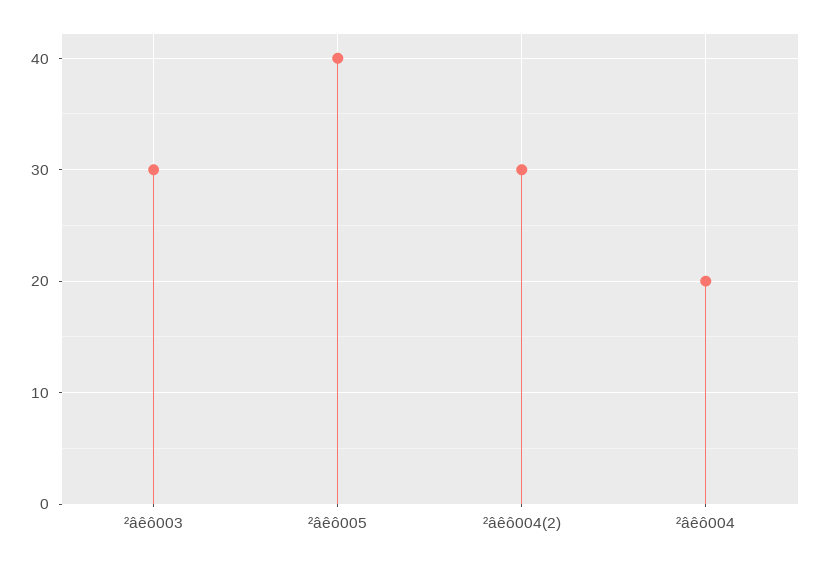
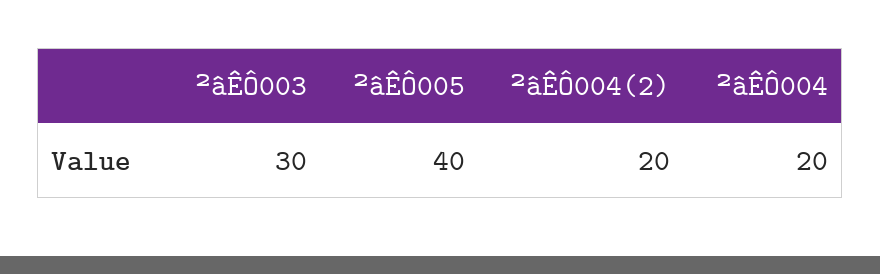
²âêô004(2): 30 -> 20

